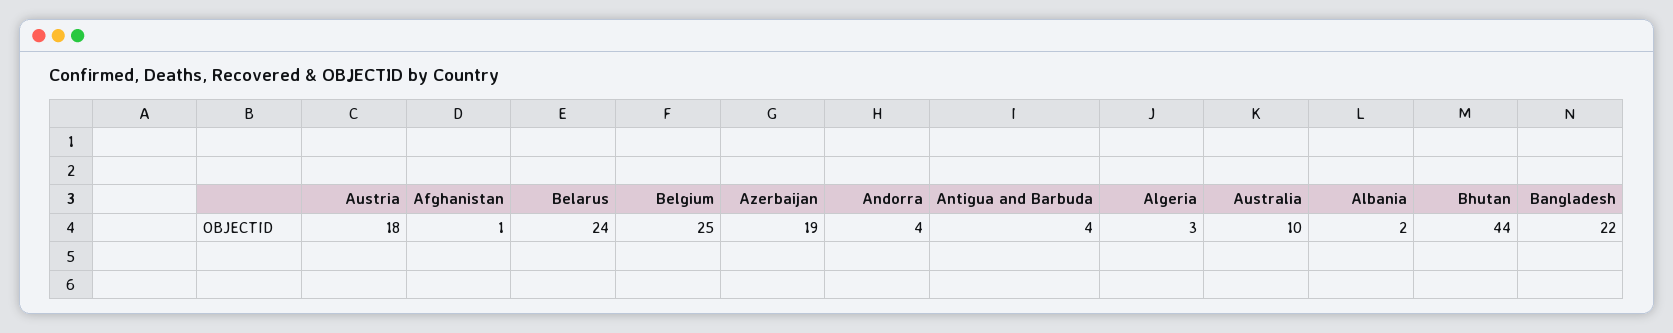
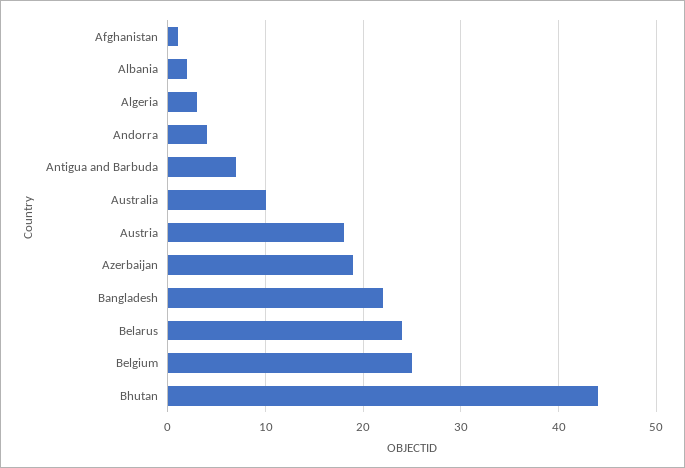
Antigua and Barbuda: 4 -> 7

